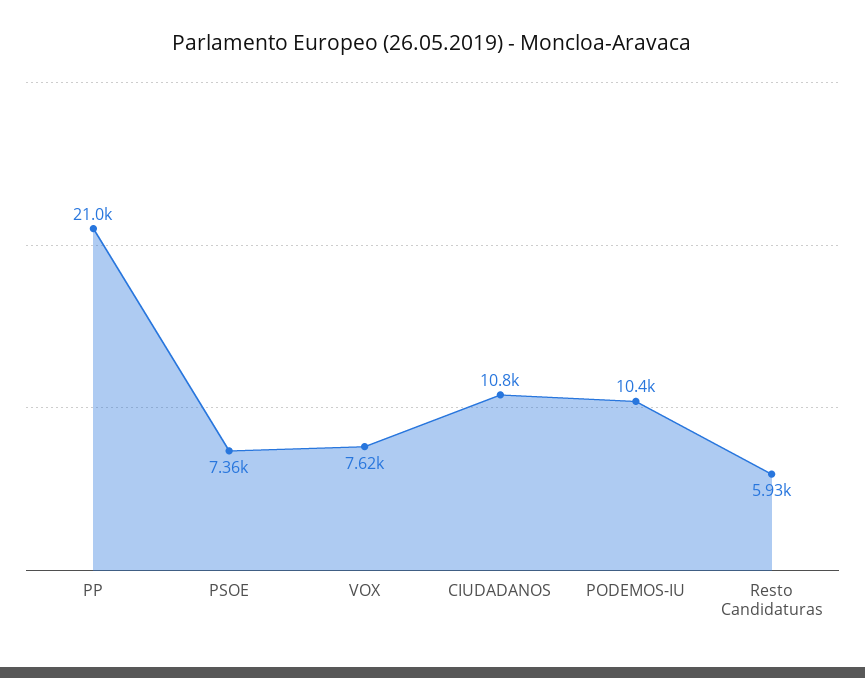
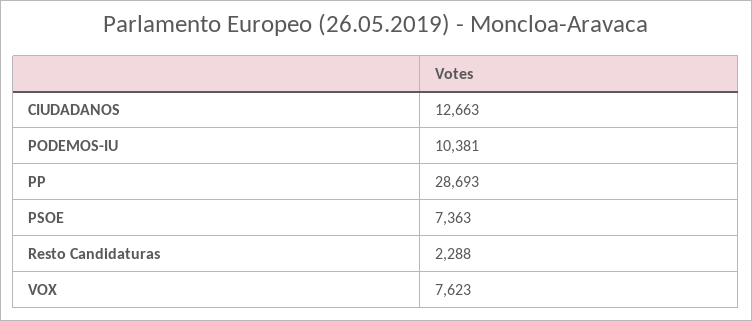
PP: 21000 -> 28693
CIUDADANOS: 10800 -> 12663
Resto Candidaturas: 5930 -> 2288

